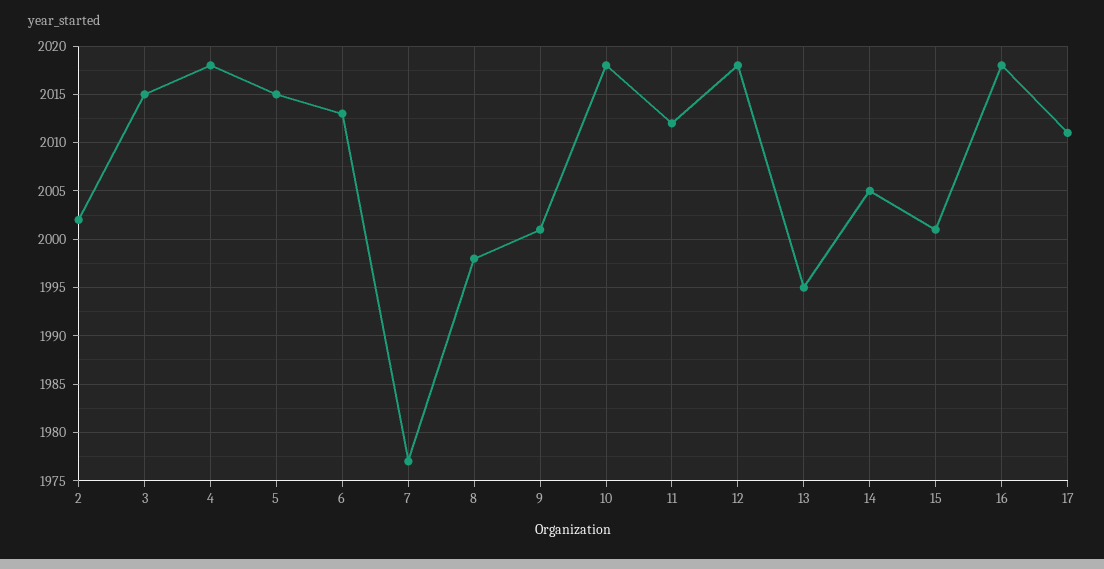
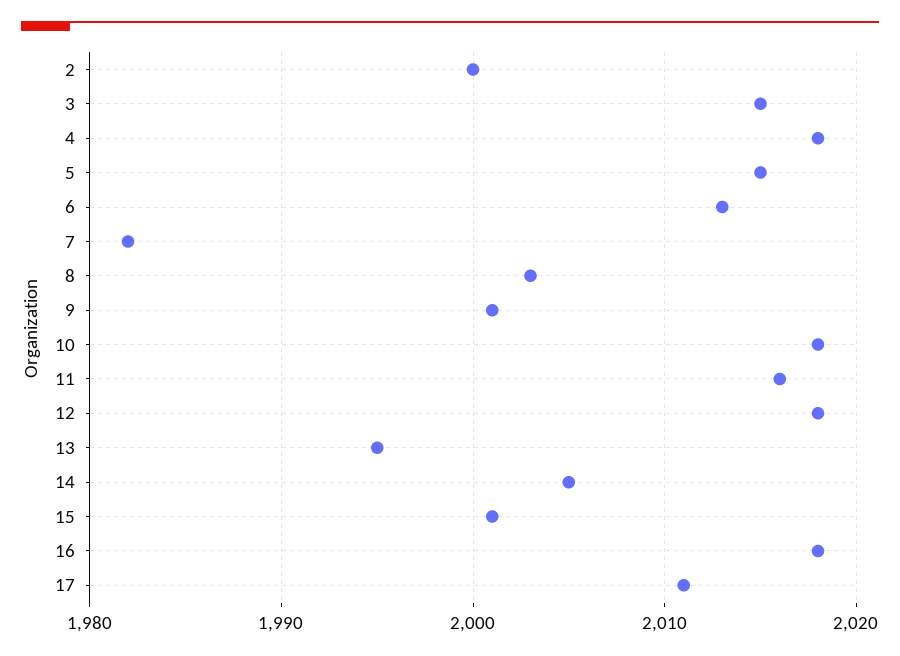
2: 2002 -> 2000
7: 1977 -> 1982
8: 1998 -> 2003
11: 2012 -> 2016

